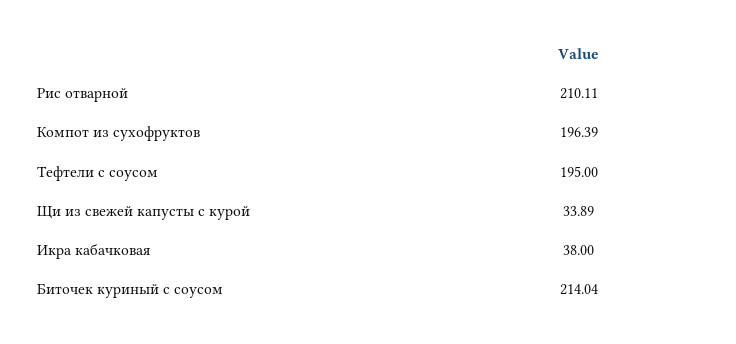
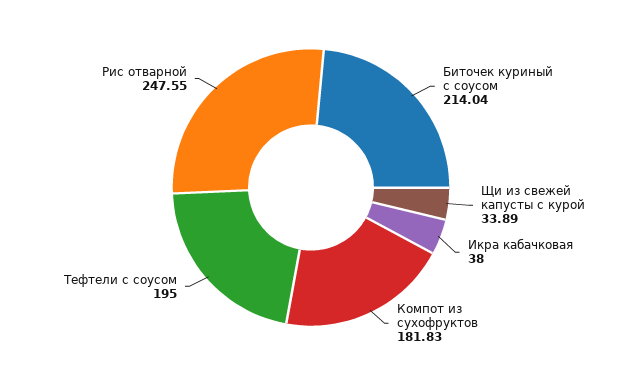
Рис отварной: 210.11 -> 247.55
Компот из сухофруктов: 196.39 -> 181.83

